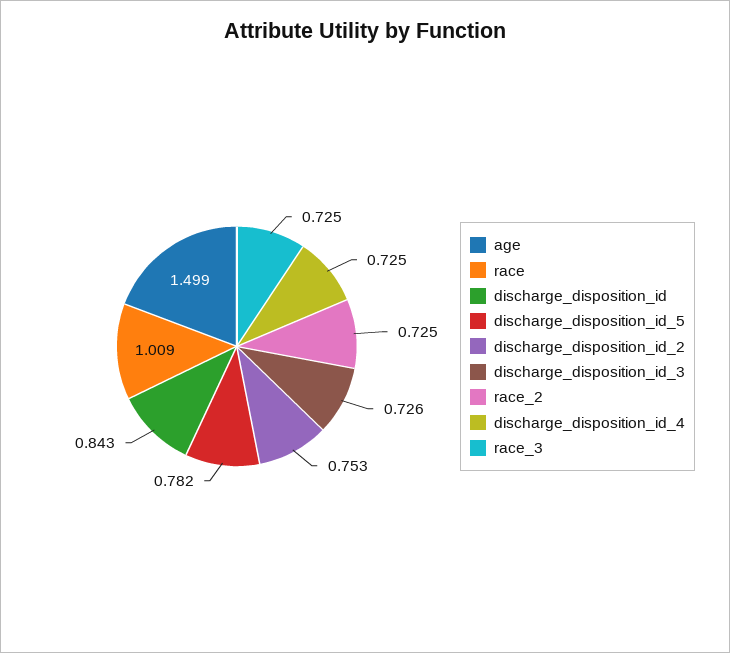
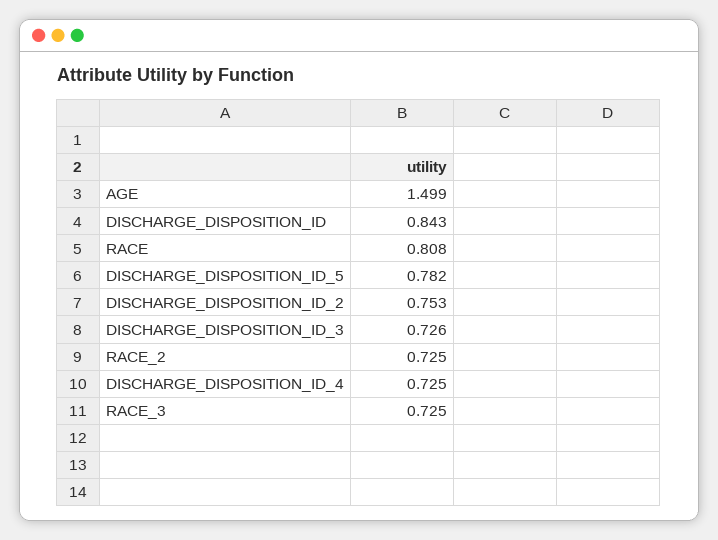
race: 1.009 -> 0.808

